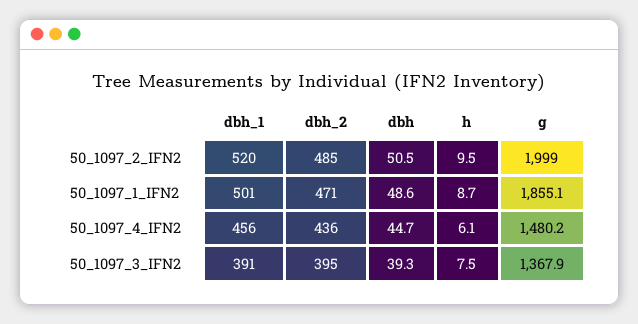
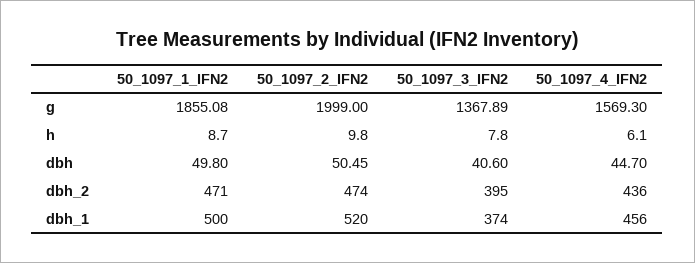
dbh_2, 50_1097_2_IFN2: 485 -> 474
h, 50_1097_2_IFN2: 9.5 -> 9.8
dbh_1, 50_1097_1_IFN2: 501 -> 500
dbh, 50_1097_1_IFN2: 48.6 -> 49.8
g, 50_1097_4_IFN2: 1480.2 -> 1569.3
dbh_1, 50_1097_3_IFN2: 391 -> 374
dbh, 50_1097_3_IFN2: 39.3 -> 40.6
h, 50_1097_3_IFN2: 7.5 -> 7.8

